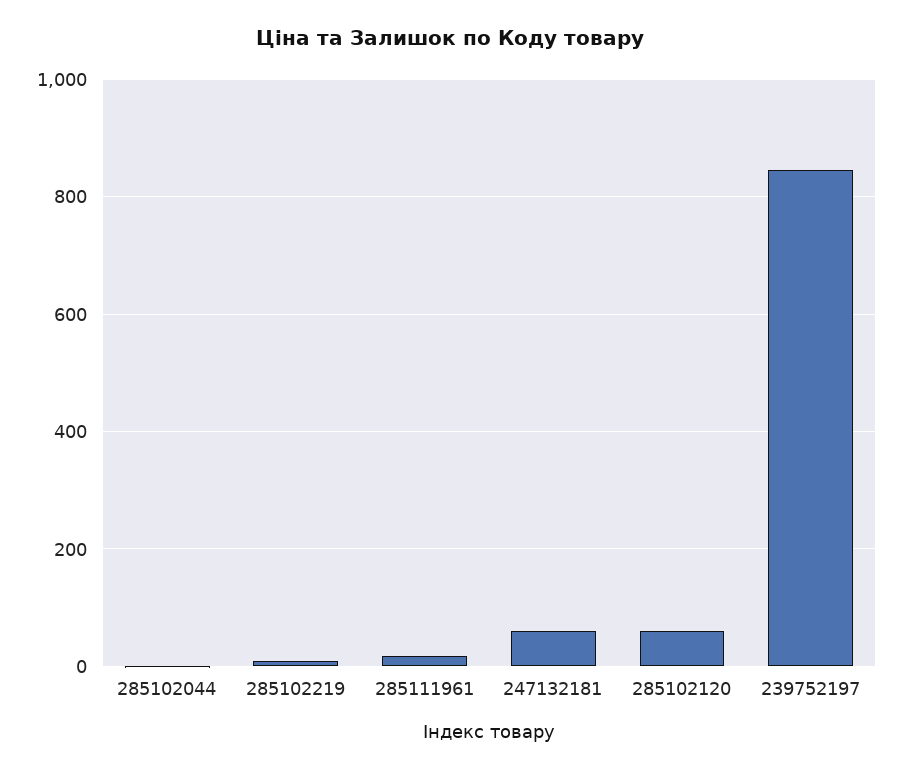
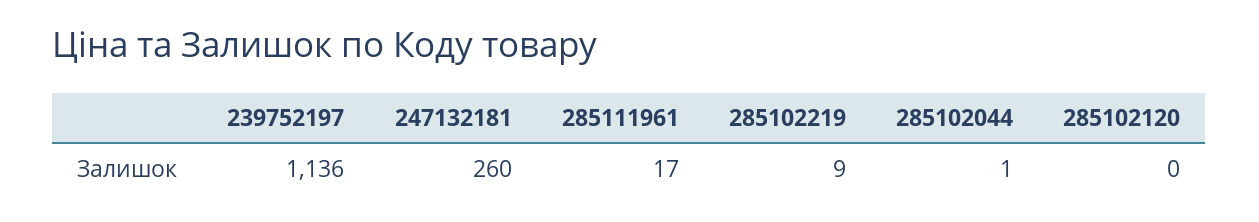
247132181: 60 -> 260
285102120: 60 -> 0
239752197: 840 -> 1136

